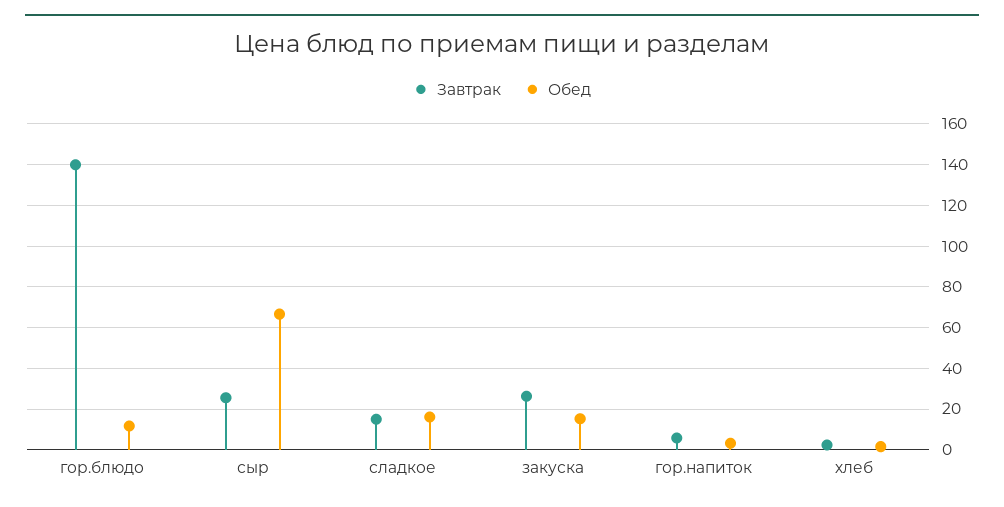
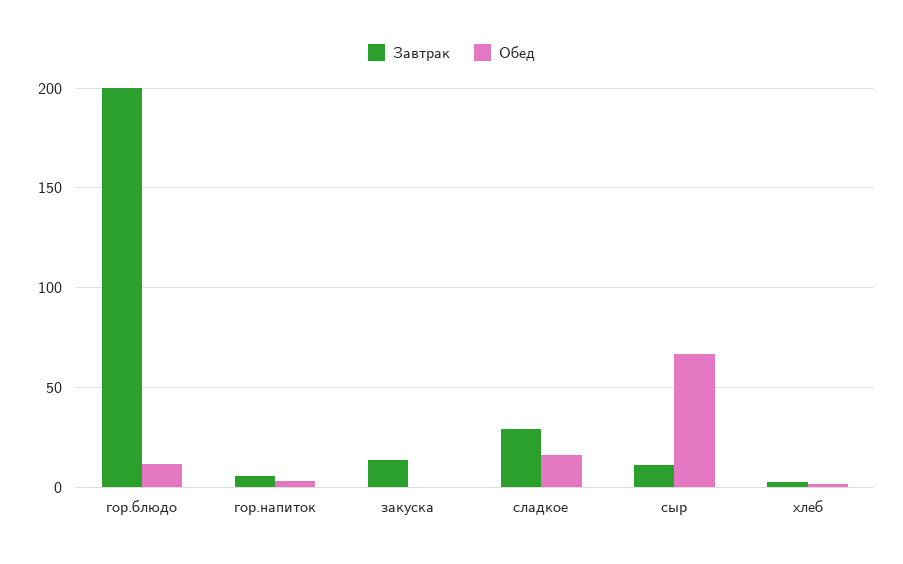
Завтрак, гор.блюдо: 140 -> 200
Завтрак, сыр: 25 -> 10
Завтрак, сладкое: 15 -> 30
Завтрак, закуска: 25 -> 15
Обед, закуска: 15 -> 0

